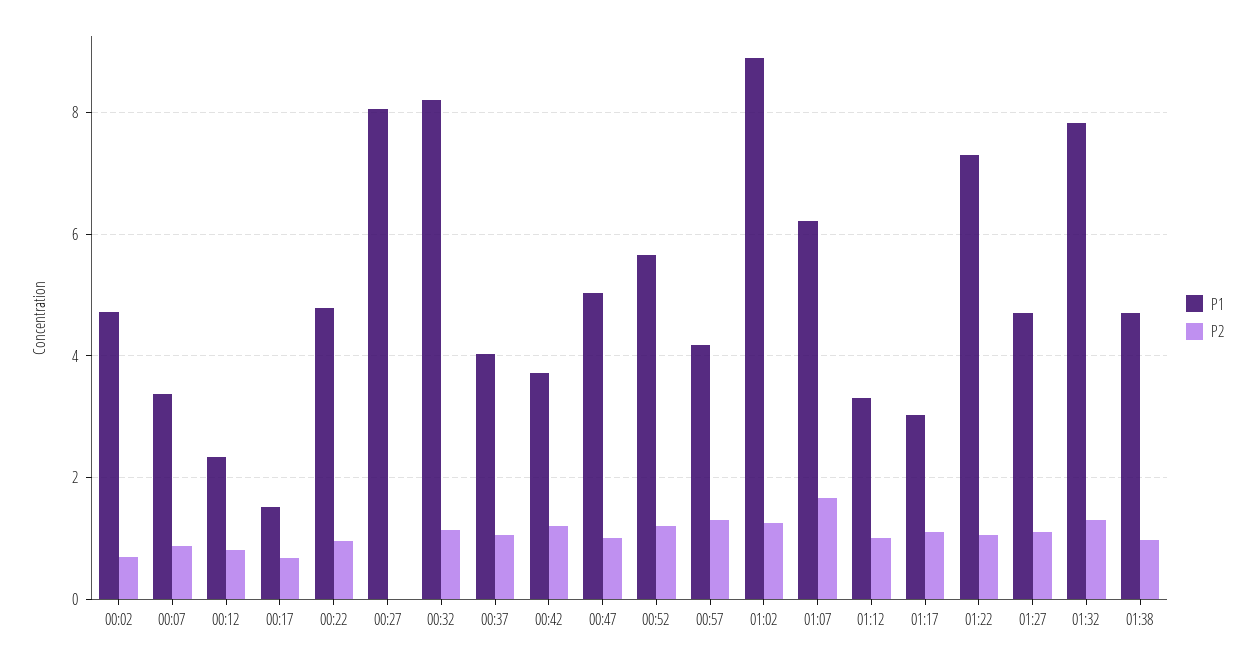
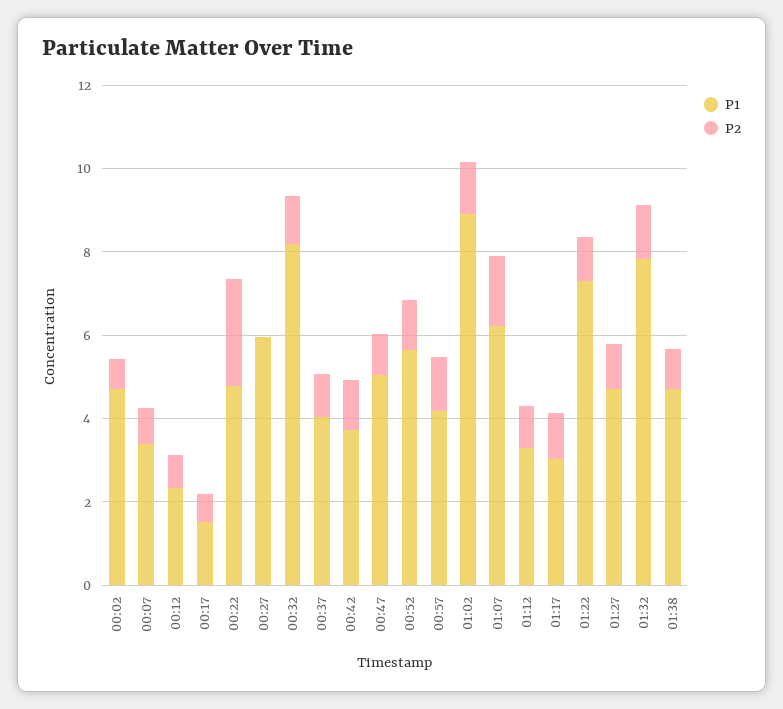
P2, 00:22: 1 -> 2.5
P1, 00:27: 8 -> 6

